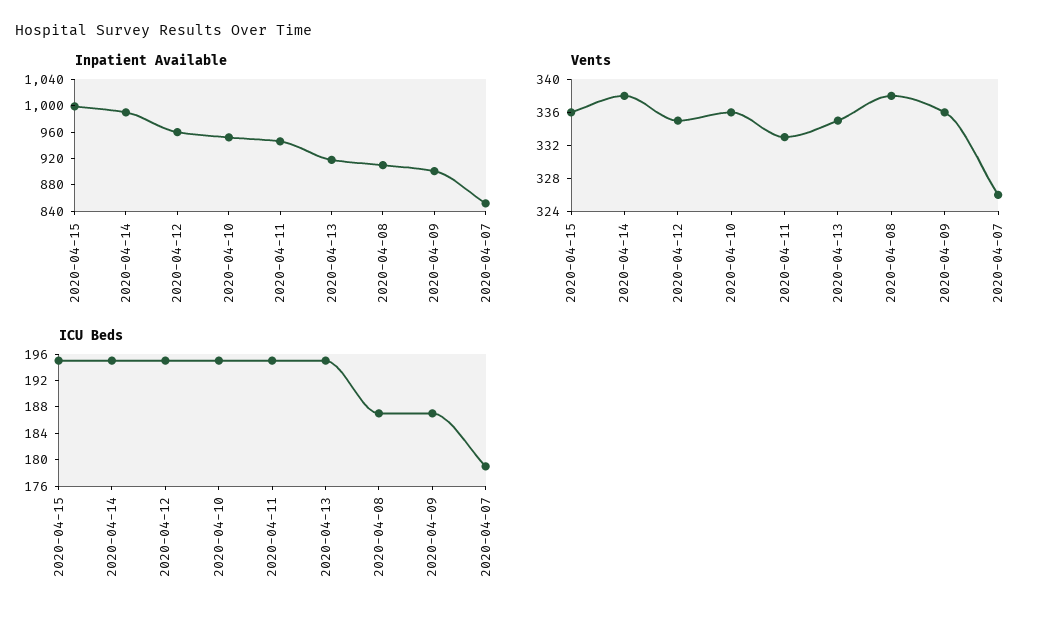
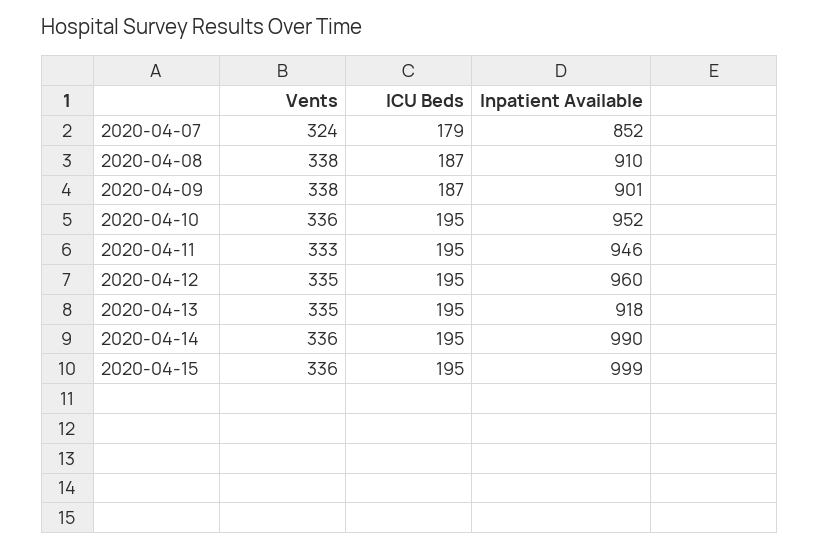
Vents, 2020-04-14: 338 -> 336
Vents, 2020-04-09: 336 -> 338
Vents, 2020-04-07: 326 -> 324

